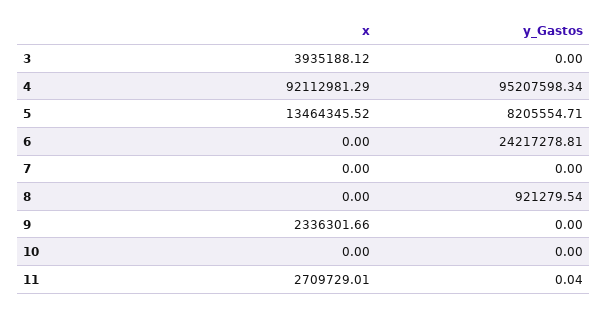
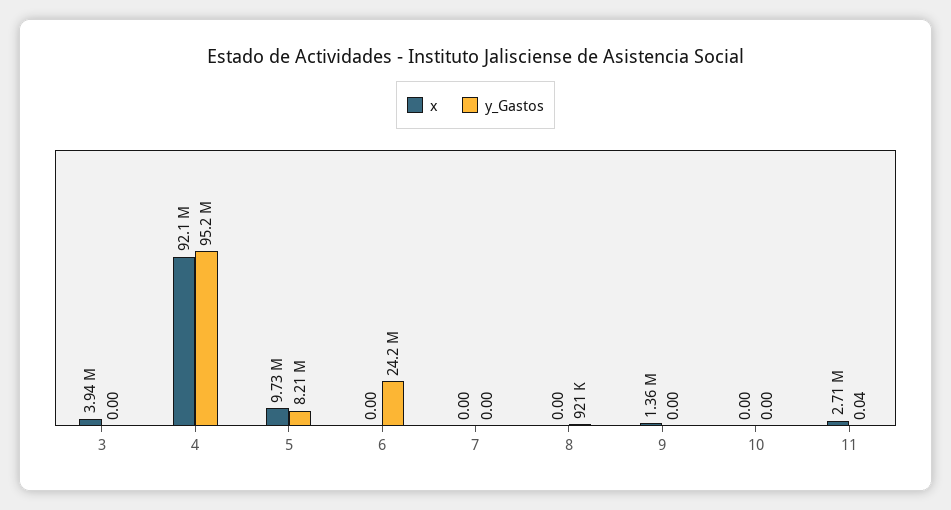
x, 5: 13464345.52 -> 9730000
x, 9: 2336301.66 -> 1360000

